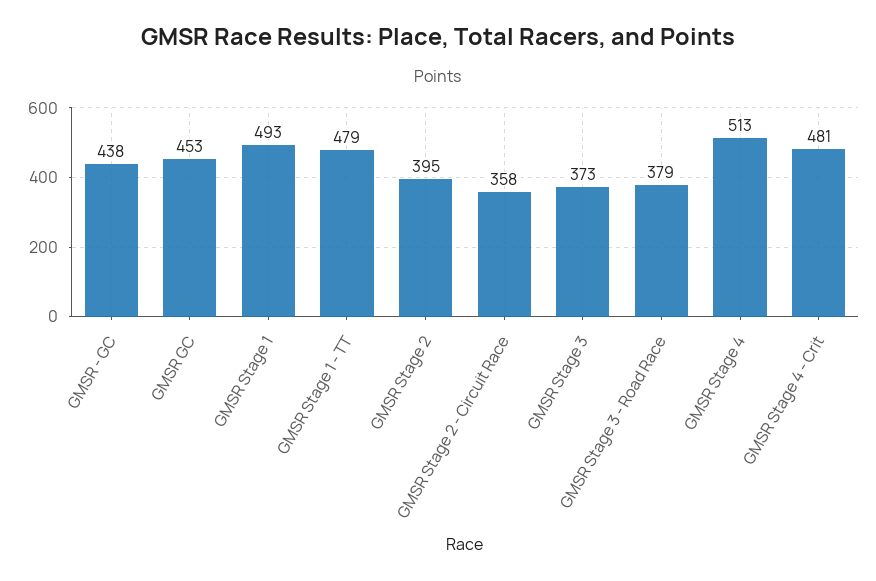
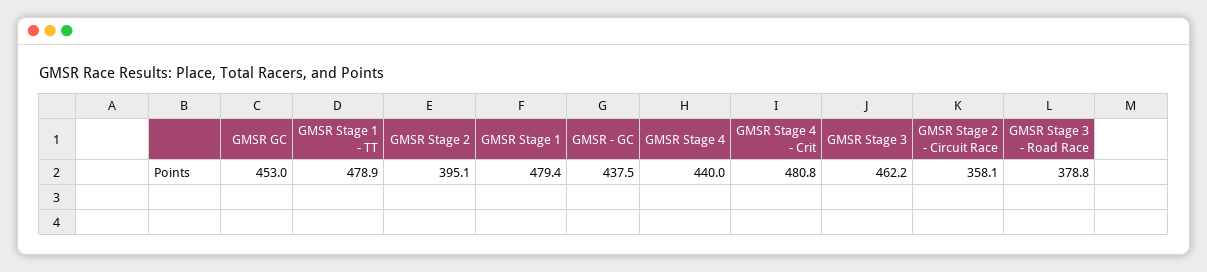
GMSR Stage 1: 493 -> 479.4
GMSR Stage 3: 373 -> 462.2
GMSR Stage 4: 513 -> 440

